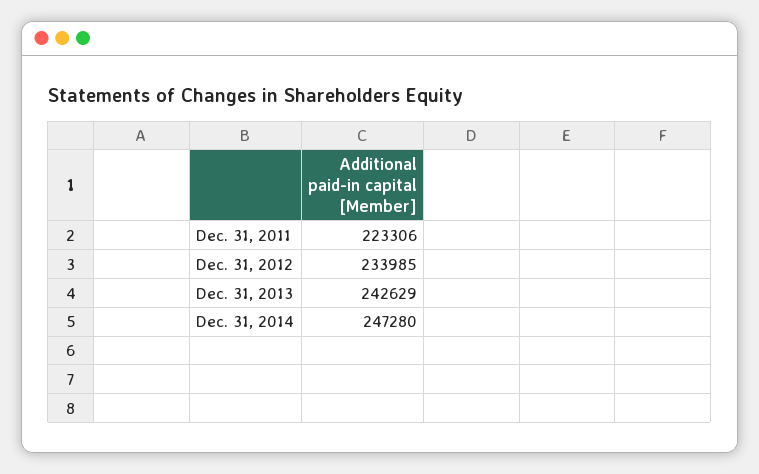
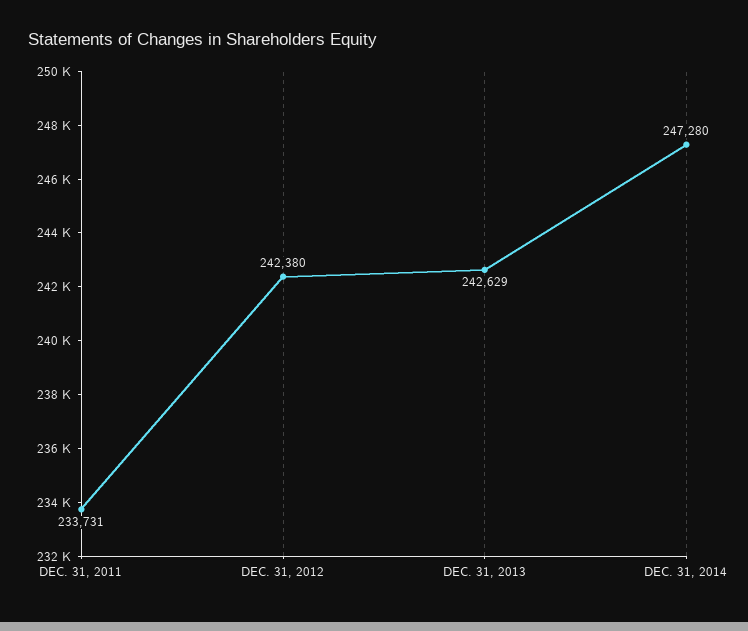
Dec. 31, 2011: 223306 -> 233731
Dec. 31, 2012: 233985 -> 242380

